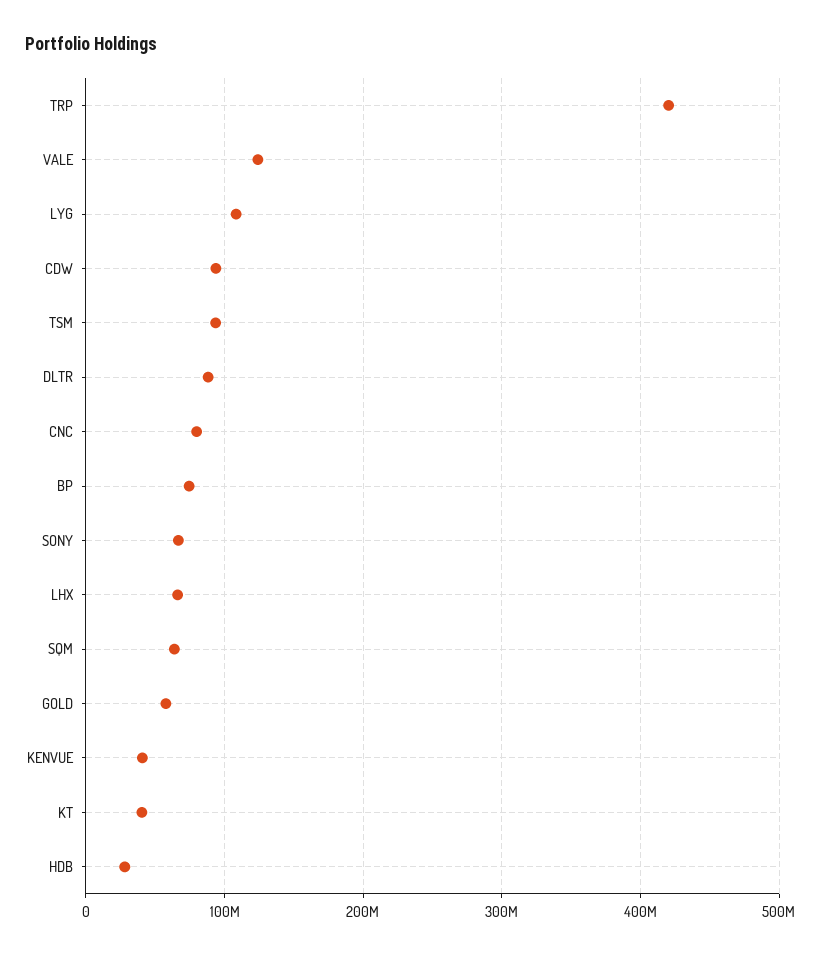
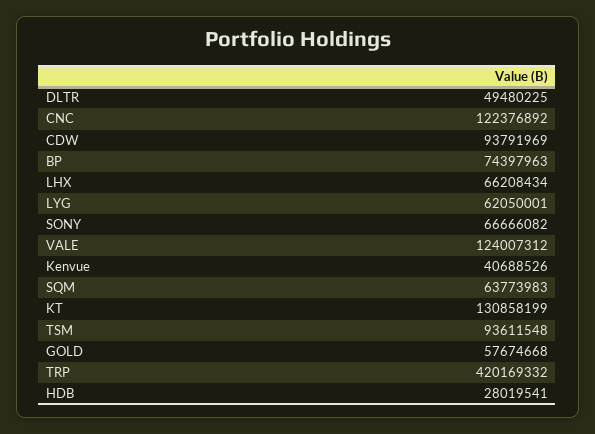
LYG: 110000000 -> 62050001
DLTR: 90000000 -> 49480225
CNC: 80000000 -> 122376892
KT: 40000000 -> 130858199

